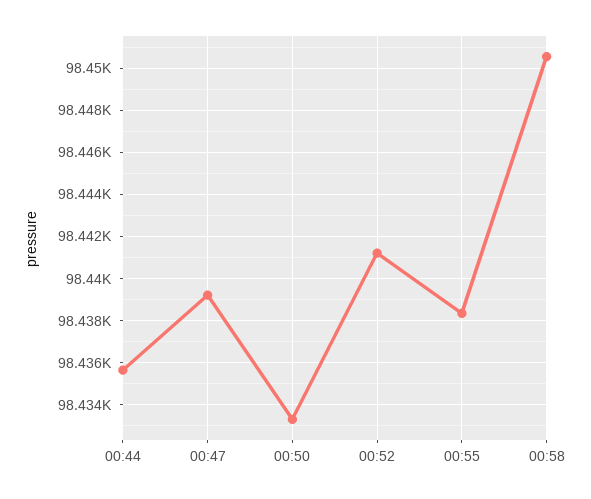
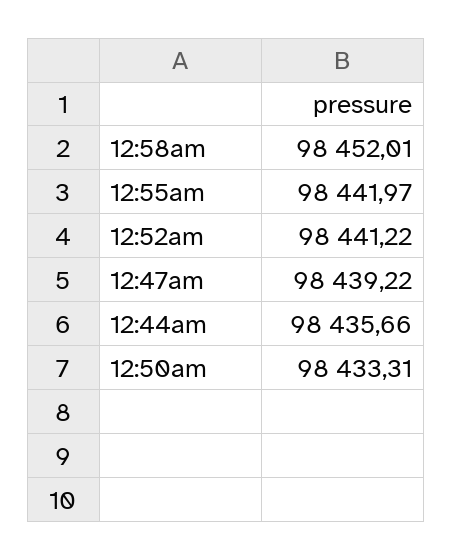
00:55: 98438.5 -> 98441.97
00:58: 98450.5 -> 98452.01

